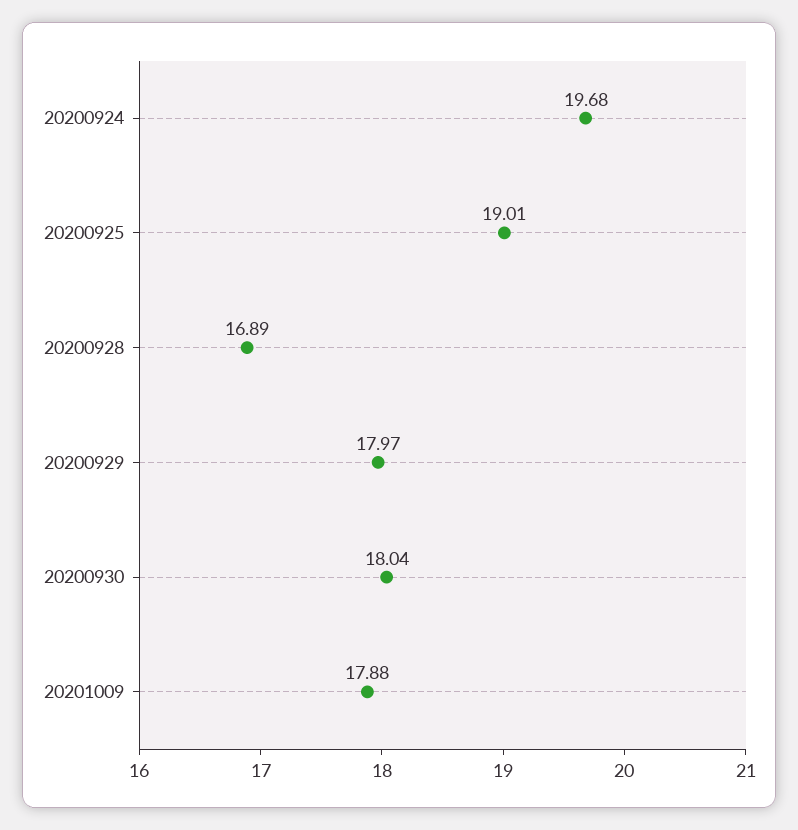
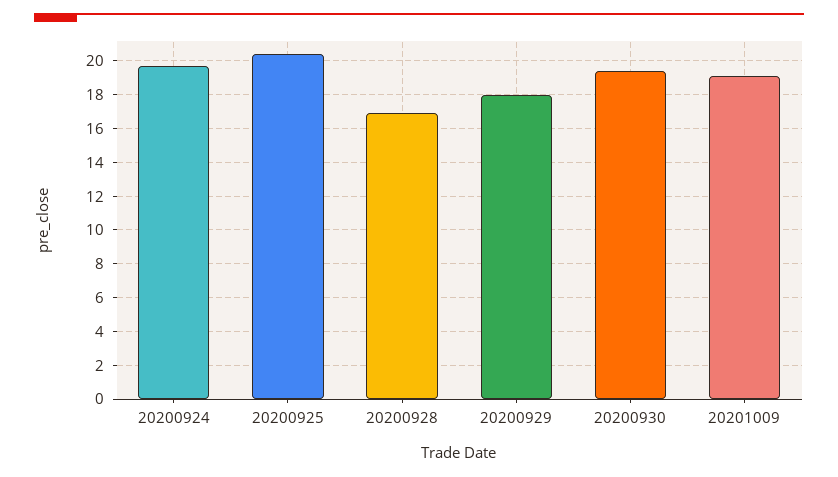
20200925: 19.01 -> 20.5
20200930: 18.04 -> 19.5
20201009: 17.88 -> 19

